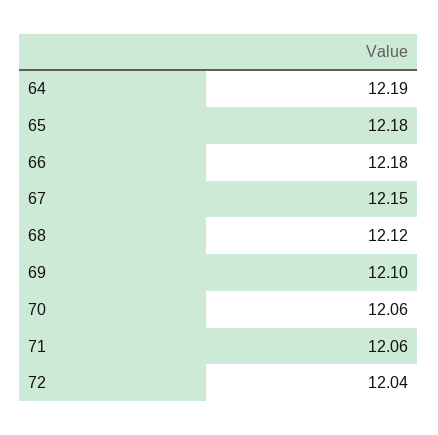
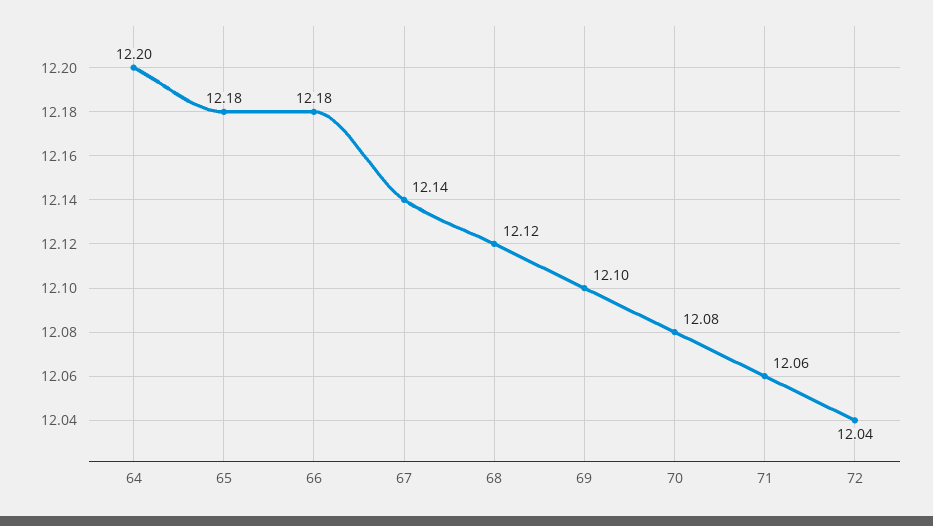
64: 12.19 -> 12.2
67: 12.15 -> 12.14
70: 12.06 -> 12.08

